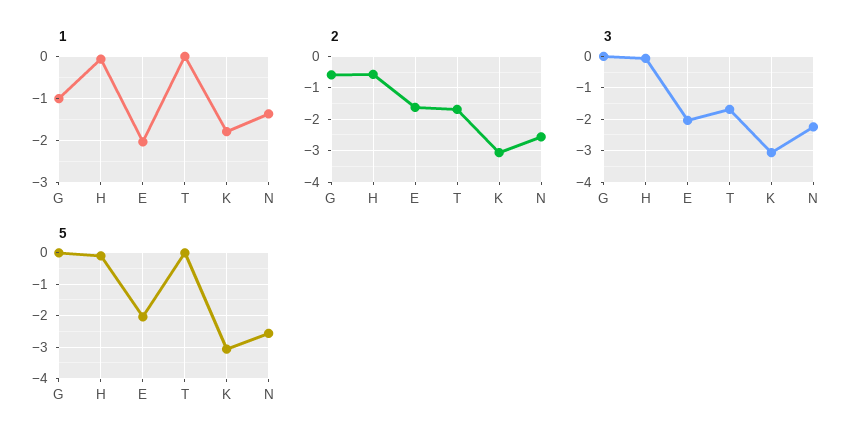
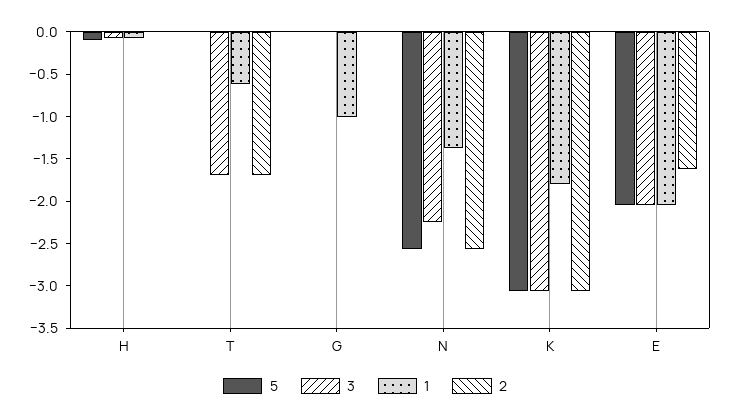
1, T: 0 -> -0.6
2, G: -0.6 -> 0
2, H: -0.6 -> 0

